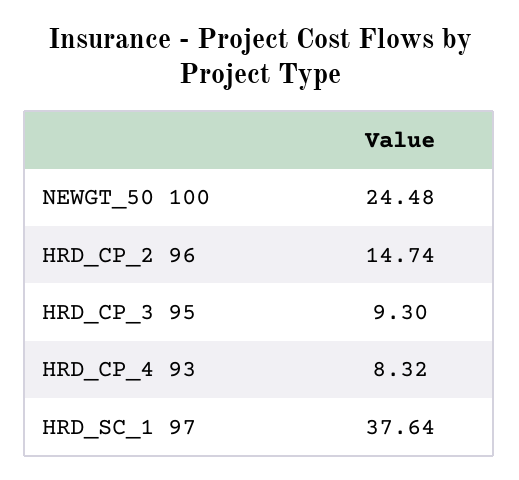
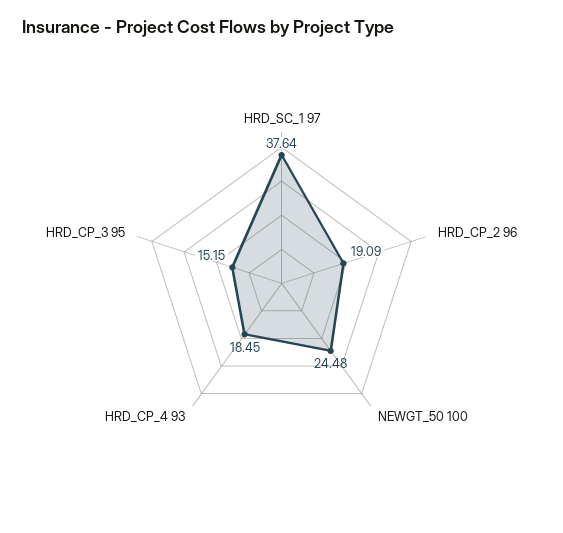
HRD_CP_2 96: 14.74 -> 19.09
HRD_CP_3 95: 9.3 -> 15.15
HRD_CP_4 93: 8.32 -> 18.45

